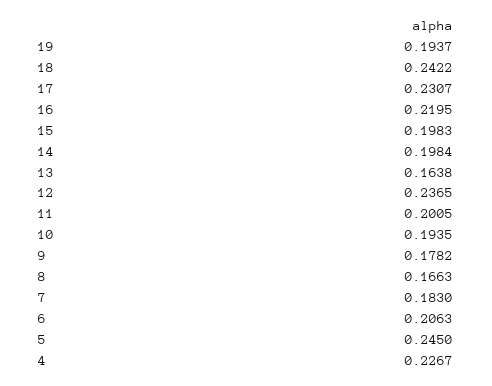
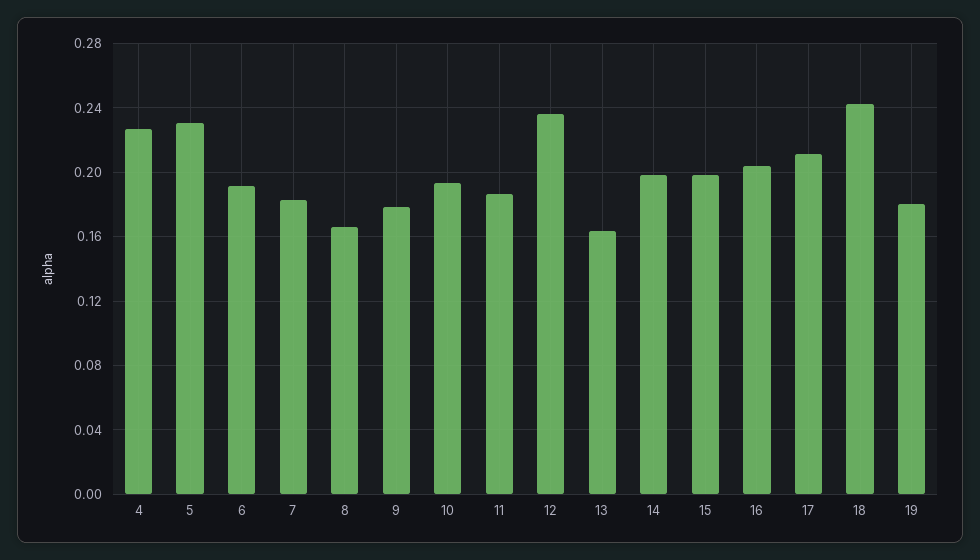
19: 0.1937 -> 0.18
17: 0.2307 -> 0.21
16: 0.2195 -> 0.205
11: 0.2005 -> 0.185
6: 0.2063 -> 0.19
5: 0.245 -> 0.23

